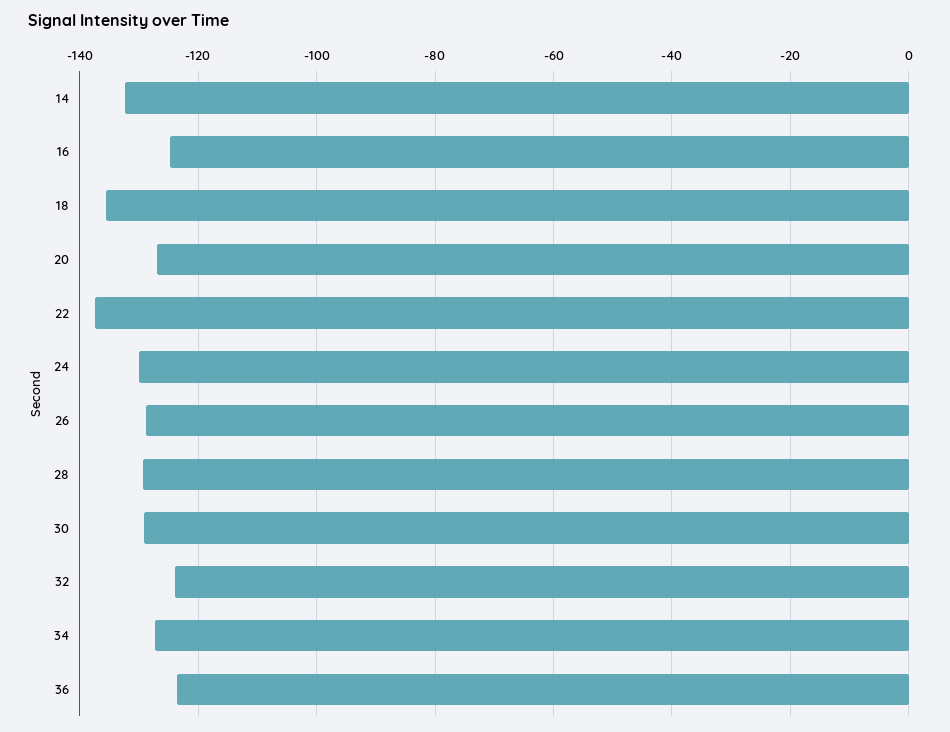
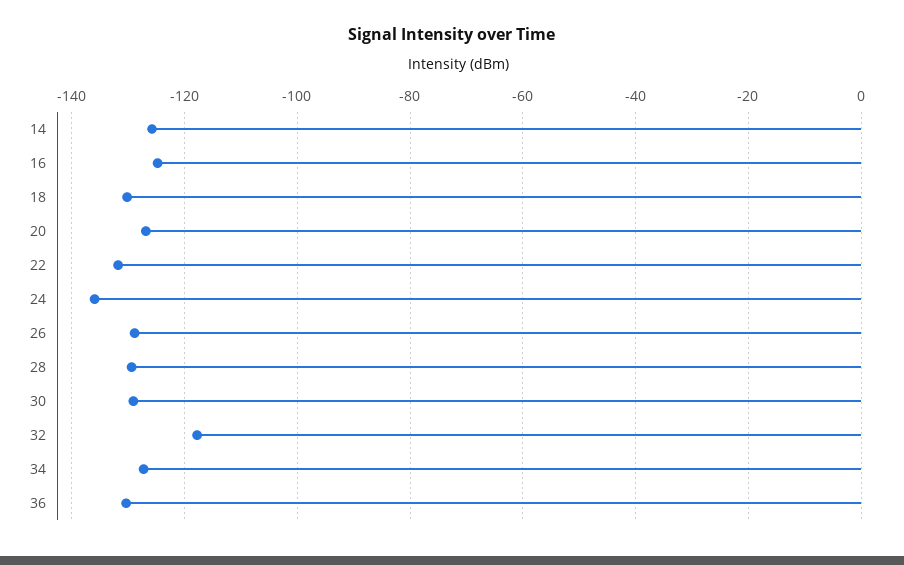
14: -132 -> -126
18: -136 -> -130
22: -138 -> -132
24: -130 -> -136
32: -124 -> -118
36: -124 -> -130

